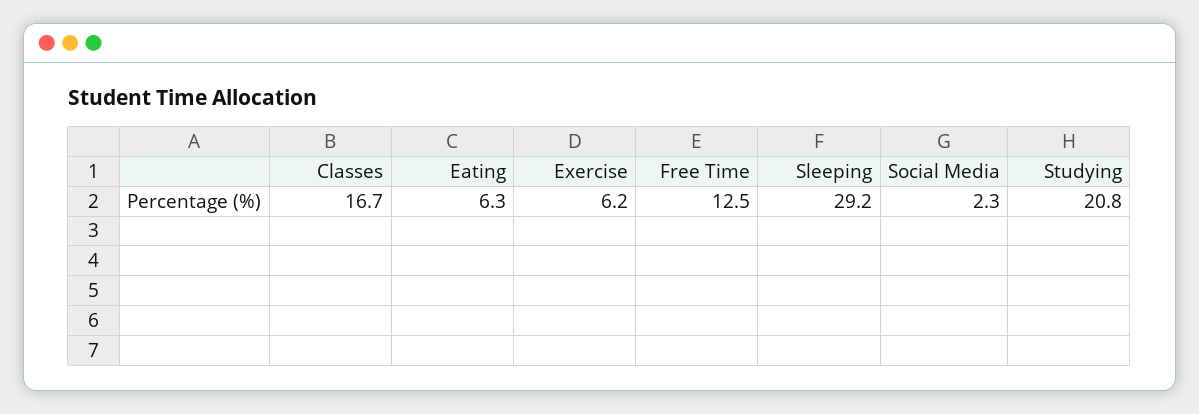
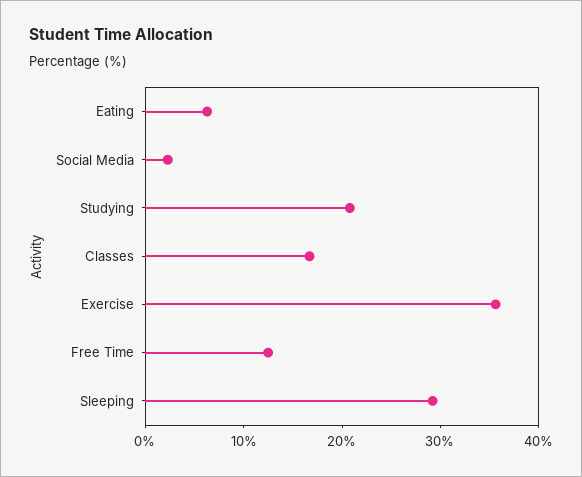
Exercise: 6.2 -> 36

